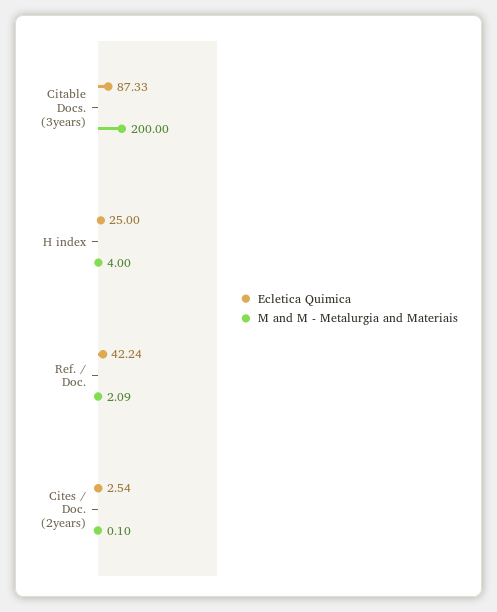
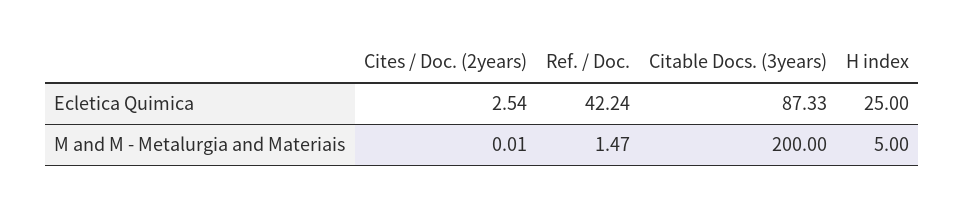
M and M - Metalurgia and Materiais, H index: 4 -> 5
M and M - Metalurgia and Materiais, Ref. / Doc.: 2.09 -> 1.47
M and M - Metalurgia and Materiais, Cites / Doc. (2years): 0.1 -> 0.01

